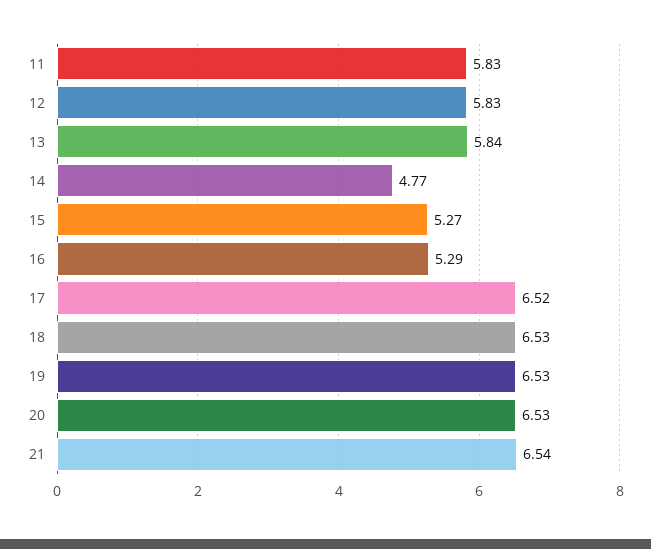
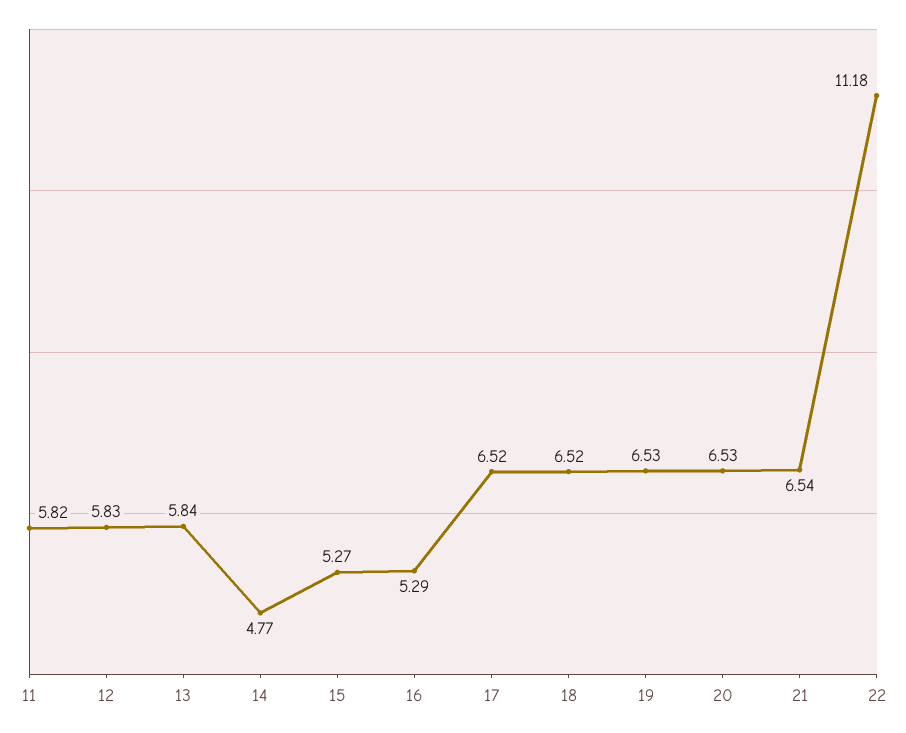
11: 5.83 -> 5.82
18: 6.53 -> 6.52
22: none -> 11.18

